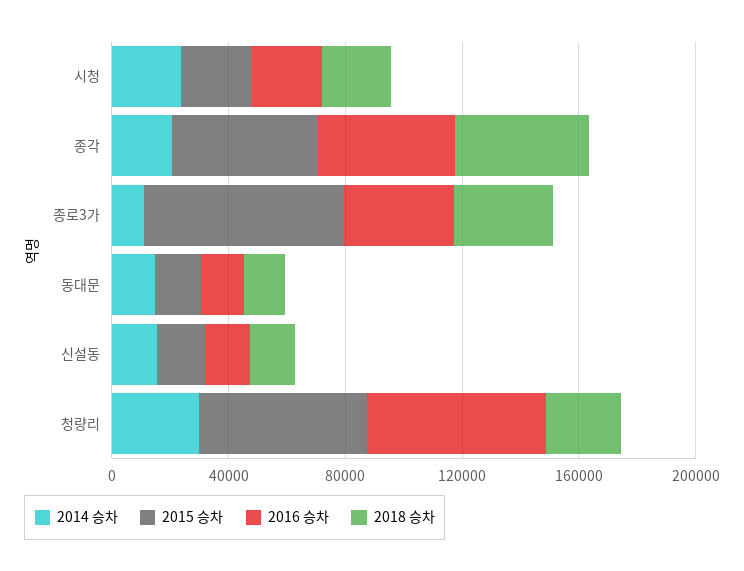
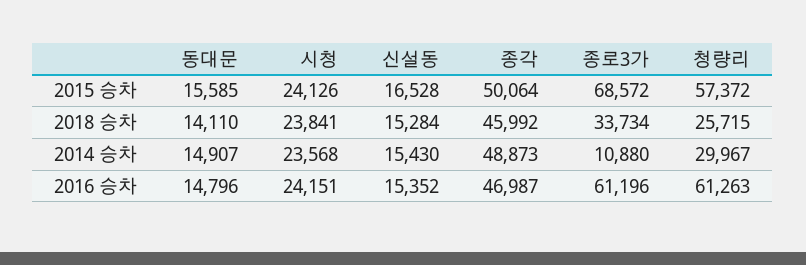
2014 승차, 종각: 20000 -> 48873
2016 승차, 종로3가: 40000 -> 61196

